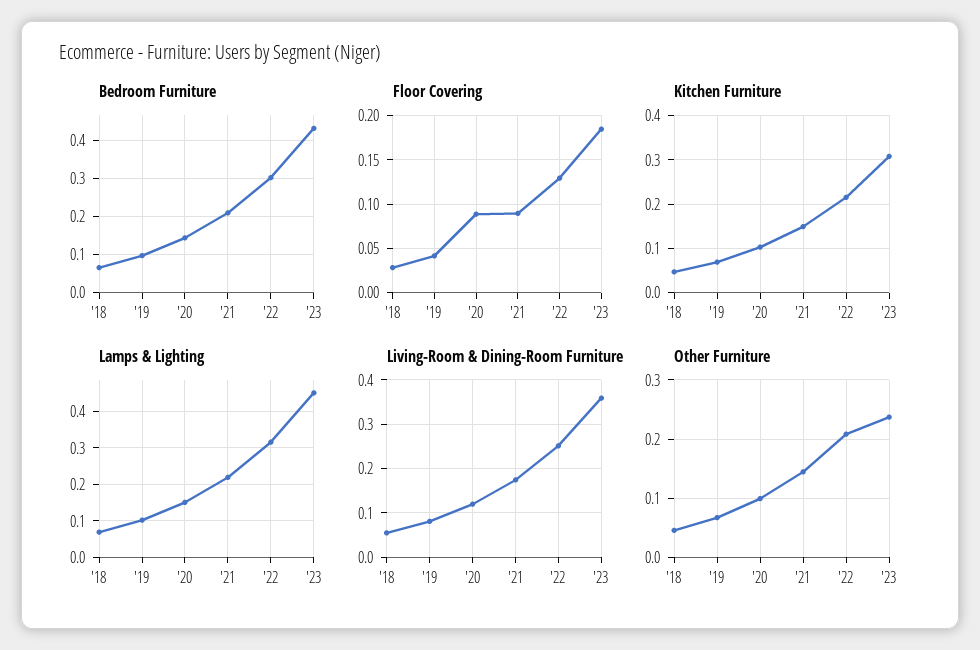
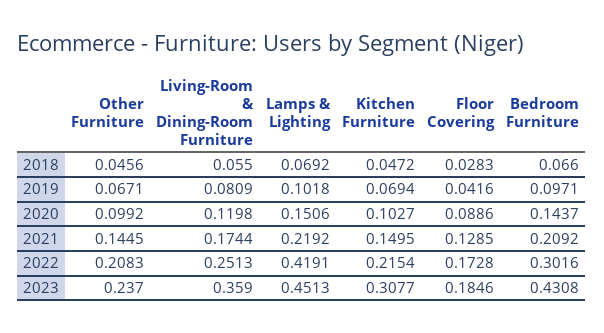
Floor Covering, '21: 0.09 -> 0.1285
Floor Covering, '22: 0.13 -> 0.1728
Lamps & Lighting, '22: 0.32 -> 0.4191

